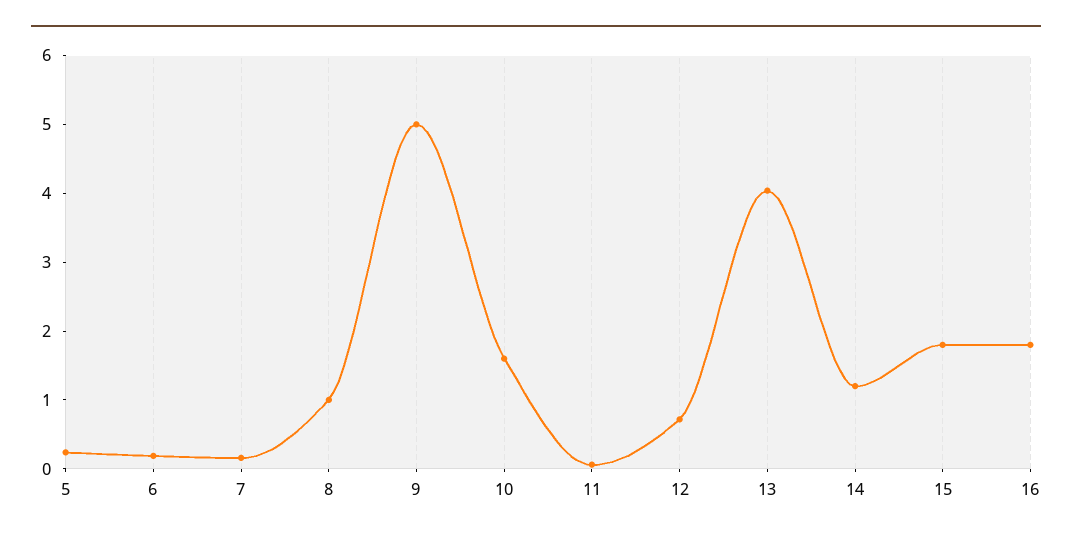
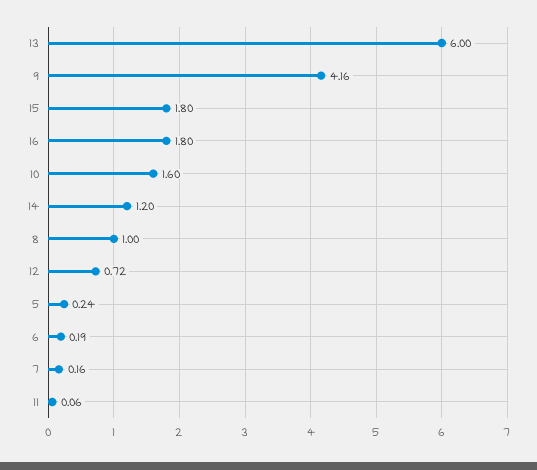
9: 5 -> 4.16
13: 4 -> 6

